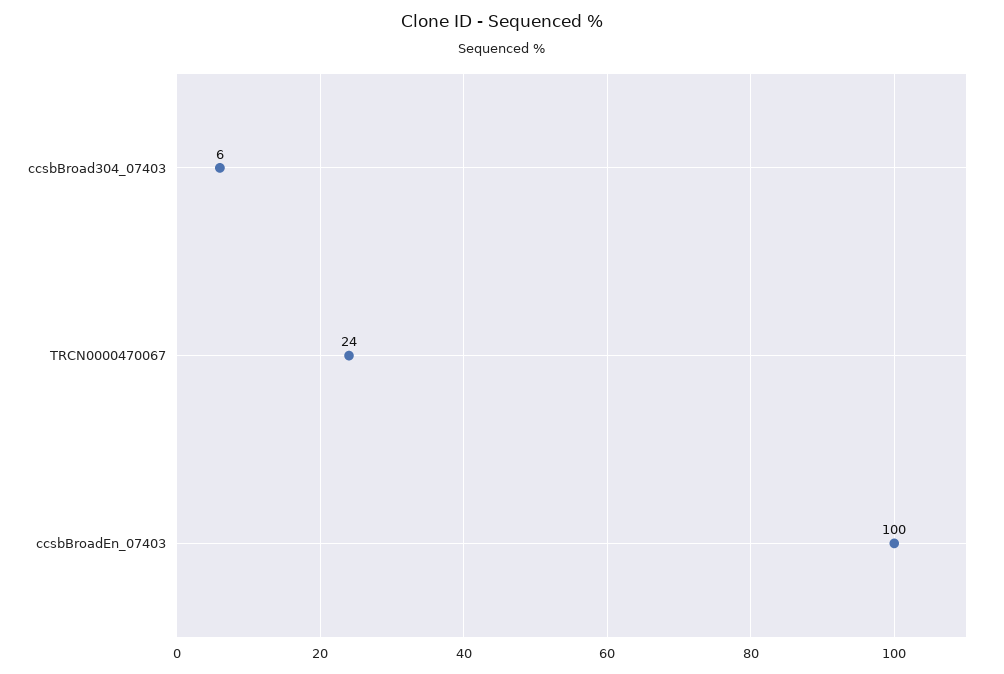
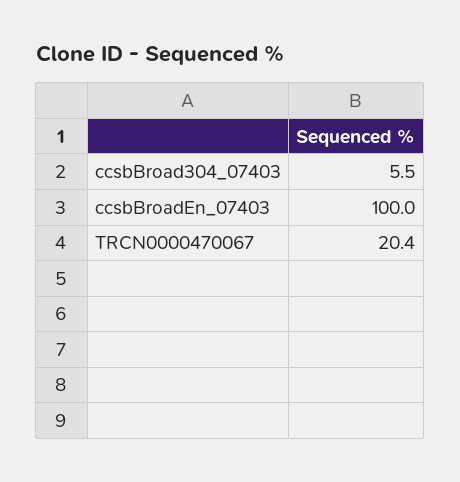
TRCN0000470067: 24 -> 20.4

